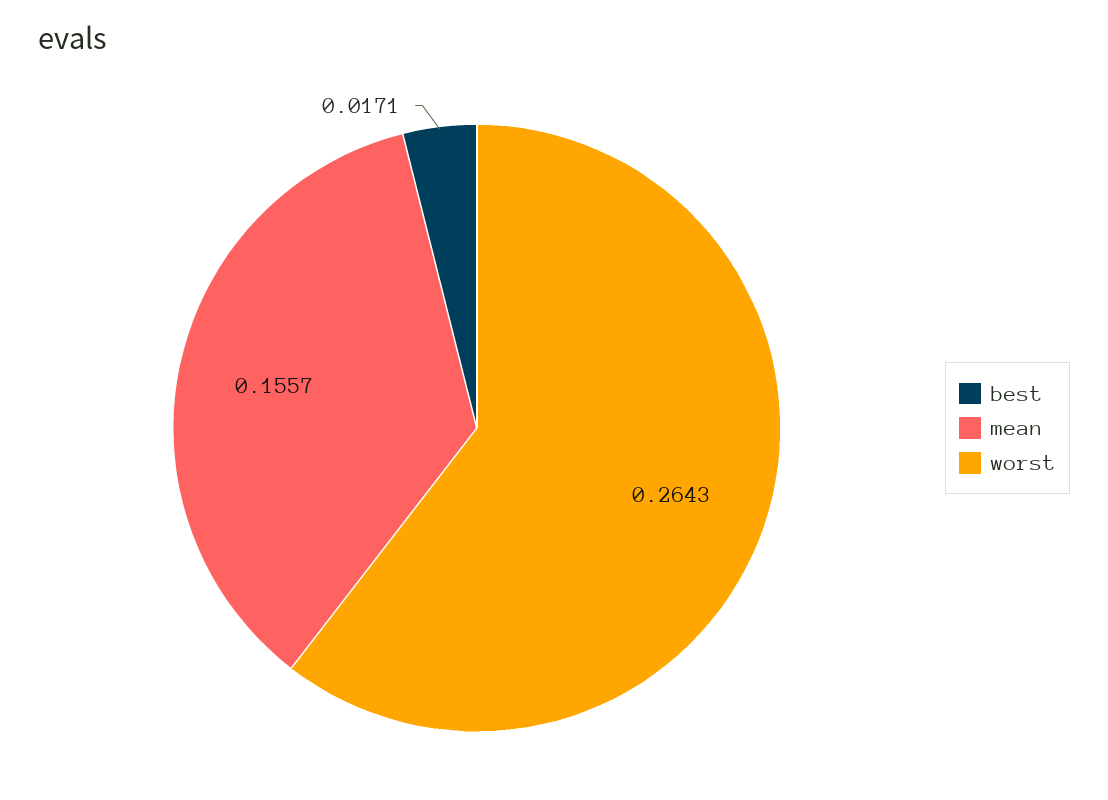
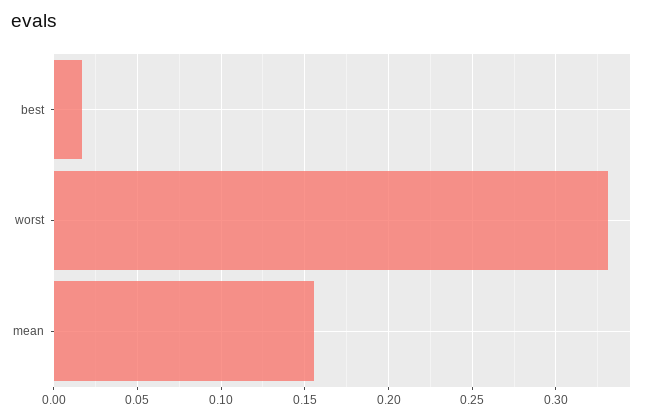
worst: 0.2643 -> 0.33

